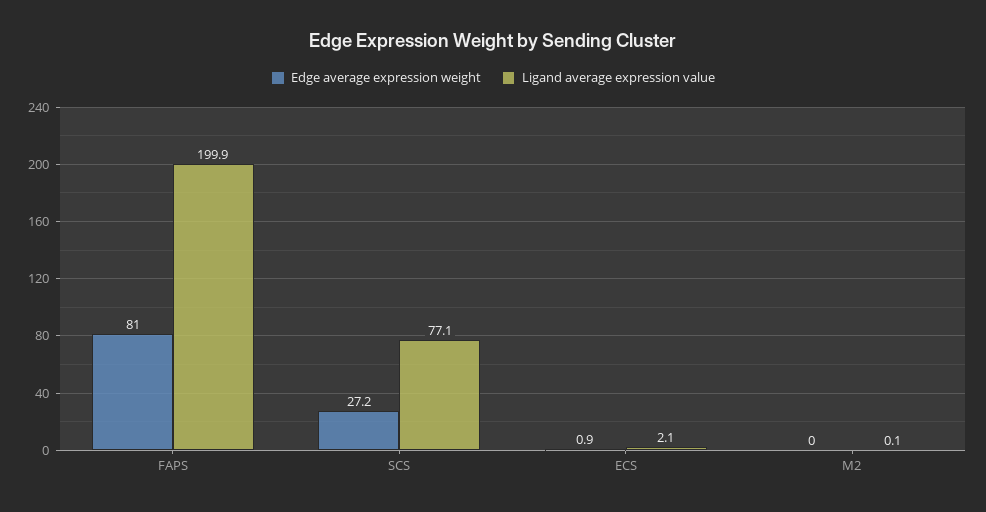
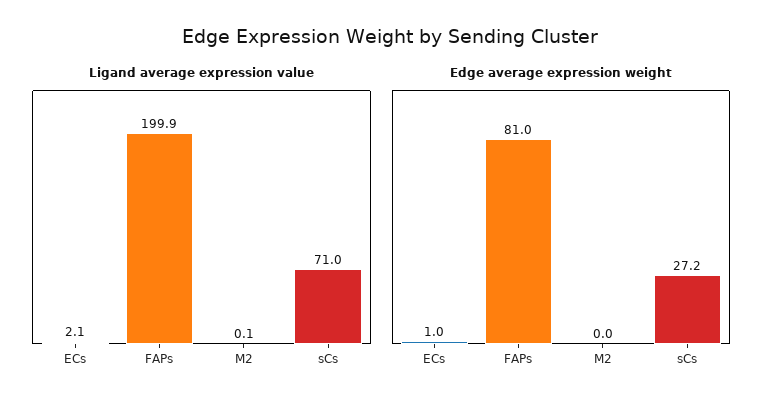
Ligand average expression value, SCS: 77.1 -> 71
Edge average expression weight, ECS: 0.9 -> 1

